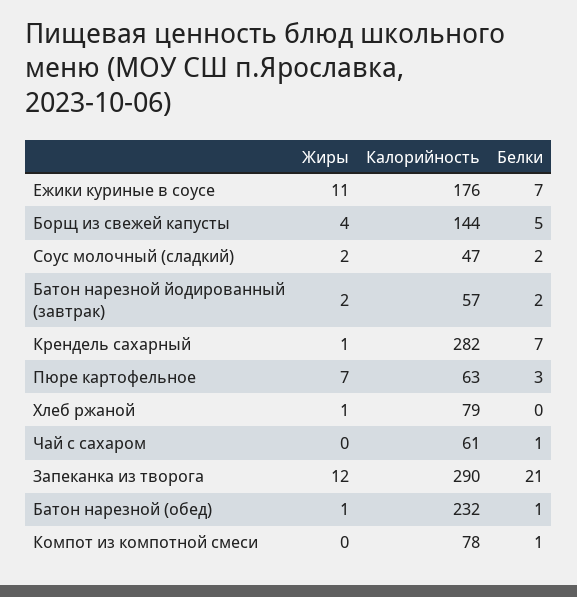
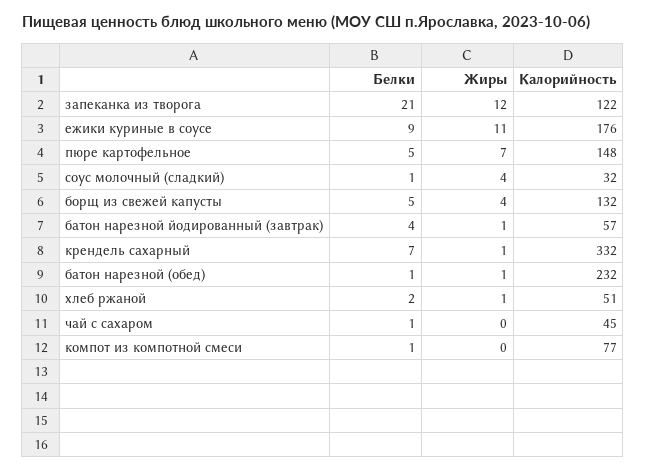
Белки, Ежики куриные в соусе: 7 -> 9
Калорийность, Борщ из свежей капусты: 144 -> 132
Жиры, Соус молочный (сладкий): 2 -> 4
Калорийность, Соус молочный (сладкий): 47 -> 32
Белки, Соус молочный (сладкий): 2 -> 1
Жиры, Батон нарезной йодированный (завтрак): 2 -> 1
Белки, Батон нарезной йодированный (завтрак): 2 -> 4
Калорийность, Крендель сахарный: 282 -> 332
Калорийность, Пюре картофельное: 63 -> 148
Белки, Пюре картофельное: 3 -> 5
Калорийность, Хлеб ржаной: 79 -> 51
Белки, Хлеб ржаной: 0 -> 2
Калорийность, Чай с сахаром: 61 -> 45
Калорийность, Запеканка из творога: 290 -> 122
Калорийность, Компот из компотной смеси: 78 -> 77

